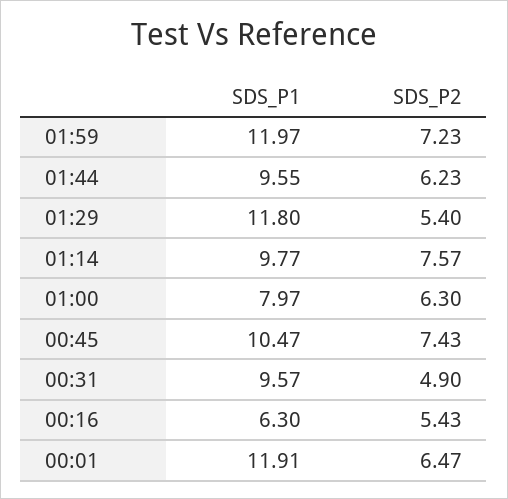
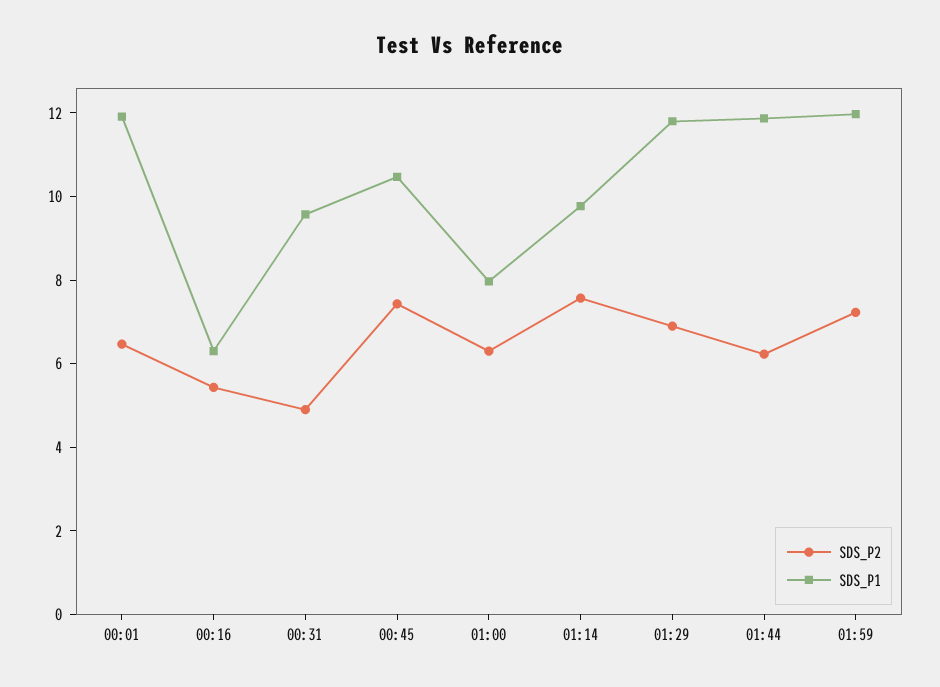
SDS_P1, 01:44: 9.55 -> 12
SDS_P2, 01:29: 5.4 -> 7

